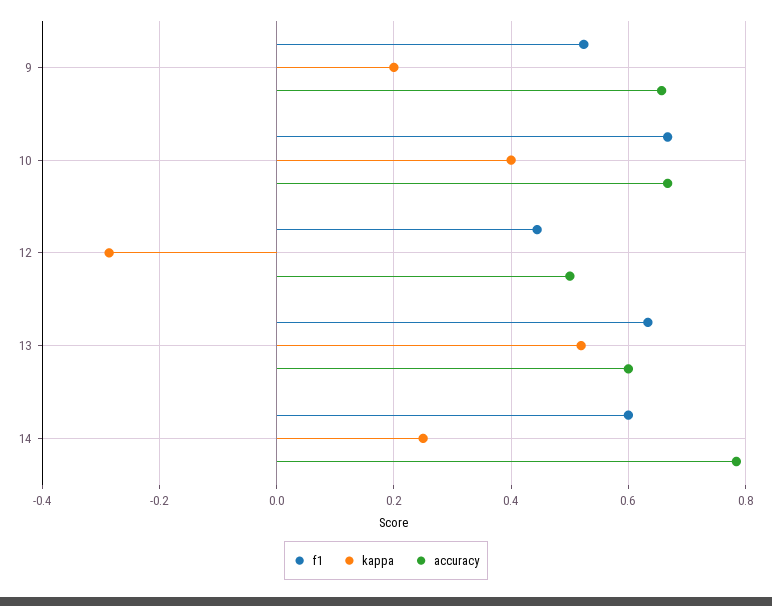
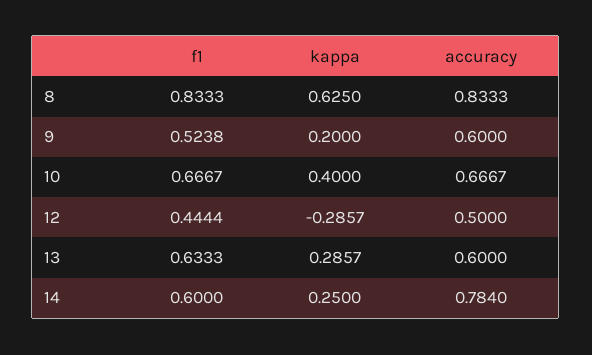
accuracy, 9: 0.66 -> 0.6
kappa, 13: 0.52 -> 0.2857
f1, 8: none -> 0.8333
kappa, 8: none -> 0.625
accuracy, 8: none -> 0.8333

